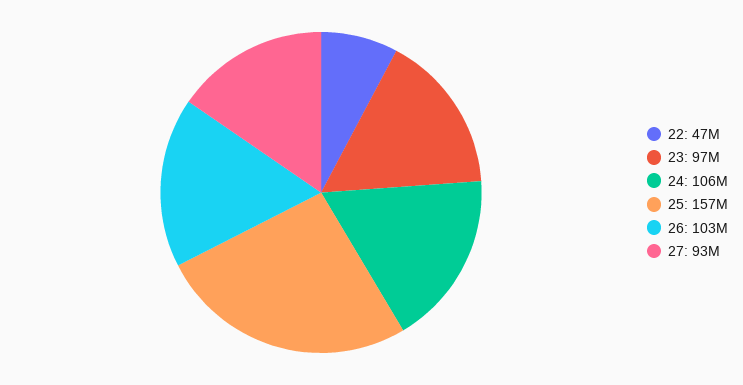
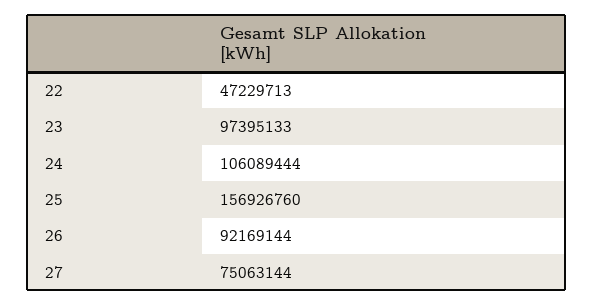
26: 103000000 -> 92169144
27: 93000000 -> 75063144

